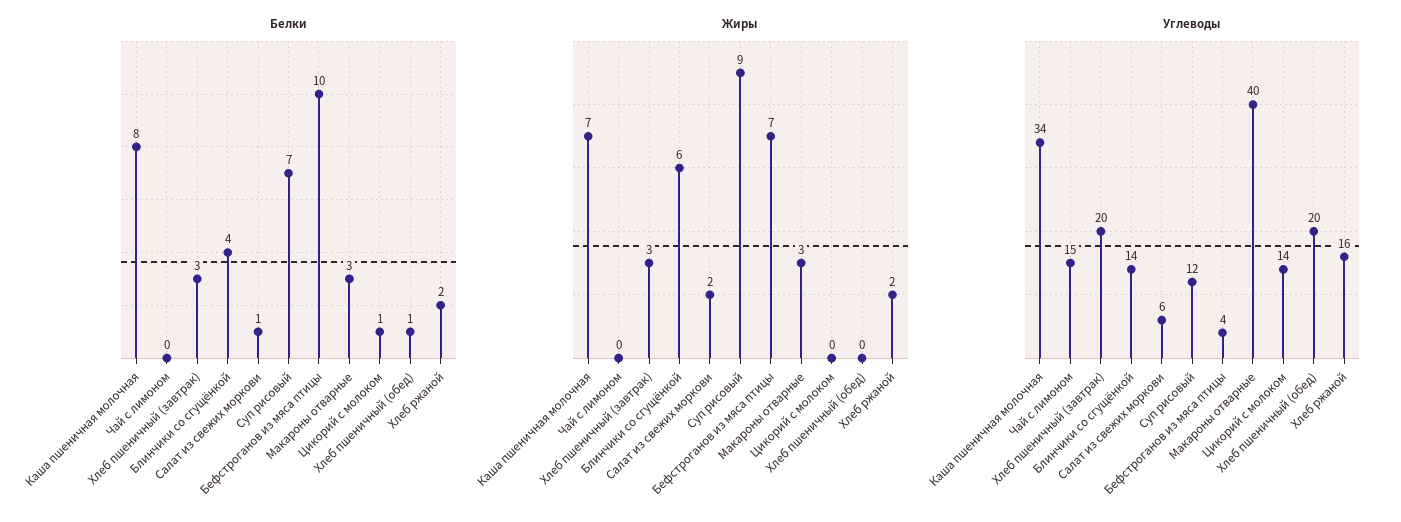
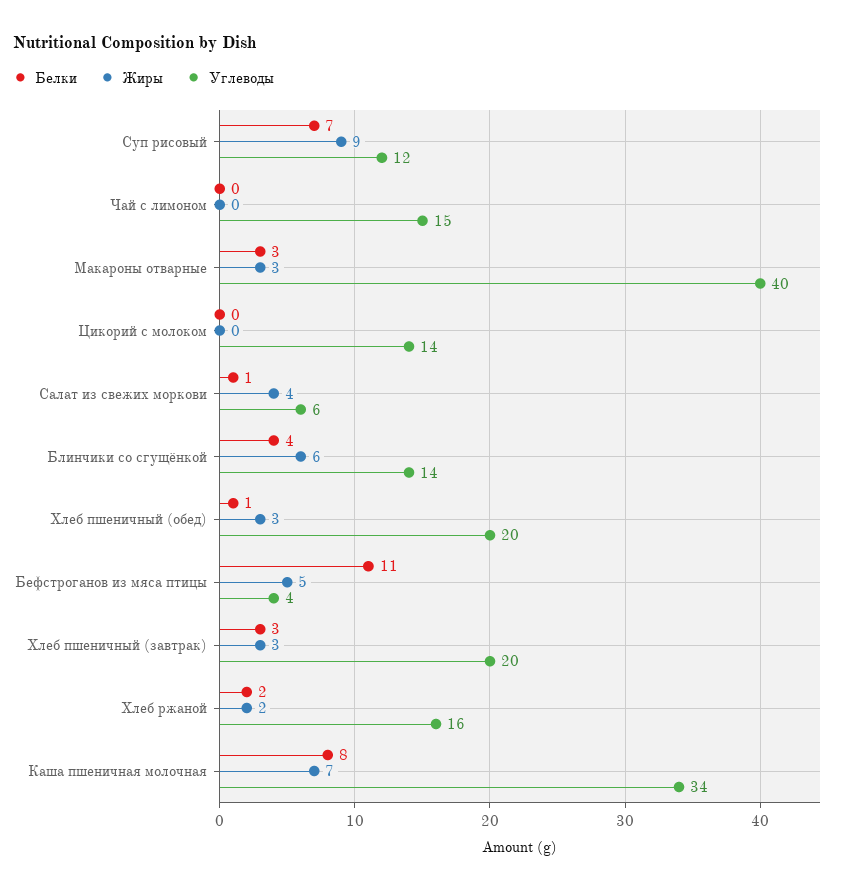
Белки, Бефстроганов из мяса птицы: 10 -> 11
Белки, Цикорий с молоком: 1 -> 0
Жиры, Салат из свежих моркови: 2 -> 4
Жиры, Бефстроганов из мяса птицы: 7 -> 5
Жиры, Хлеб пшеничный (обед): 0 -> 3

